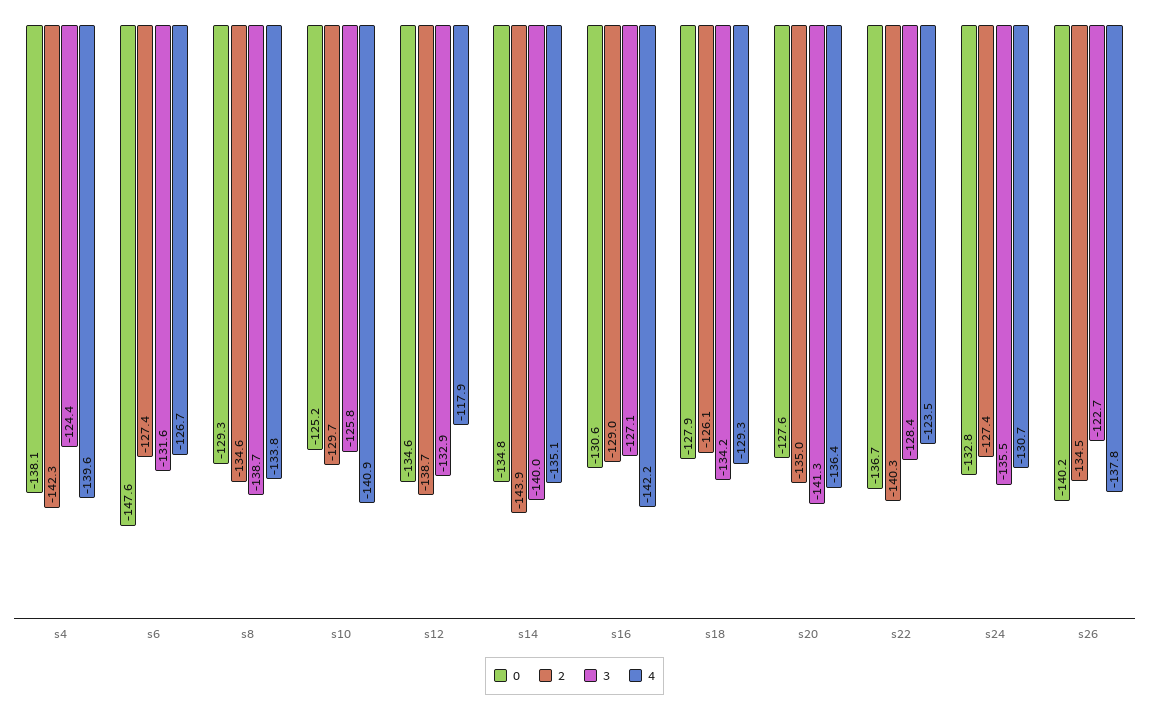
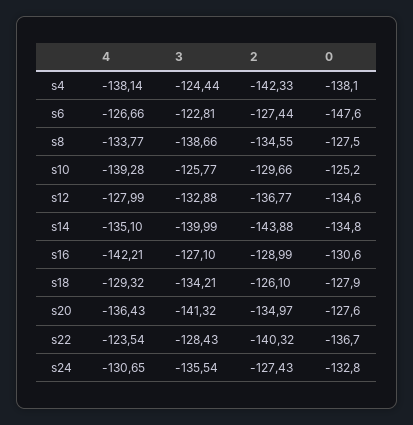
4, s4: -139.6 -> -138.14
3, s6: -131.6 -> -122.81
0, s8: -129.3 -> -127.5
4, s10: -140.9 -> -139.28
2, s12: -138.7 -> -136.77
4, s12: -117.9 -> -127.99
0, s26: -140.2 -> none
2, s26: -134.5 -> none
3, s26: -122.7 -> none
4, s26: -137.8 -> none

